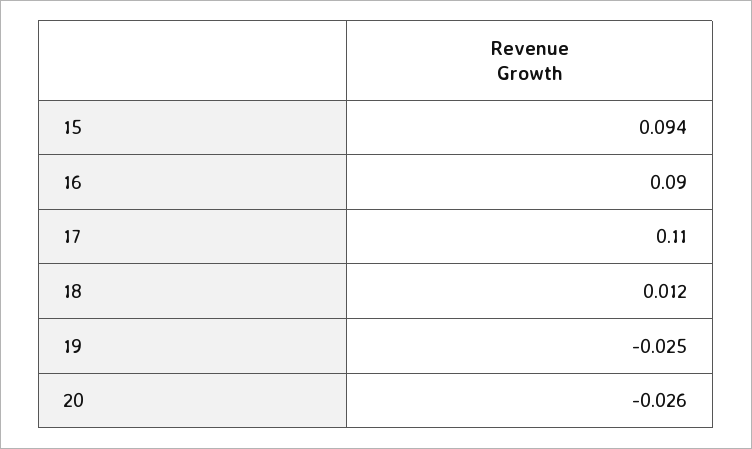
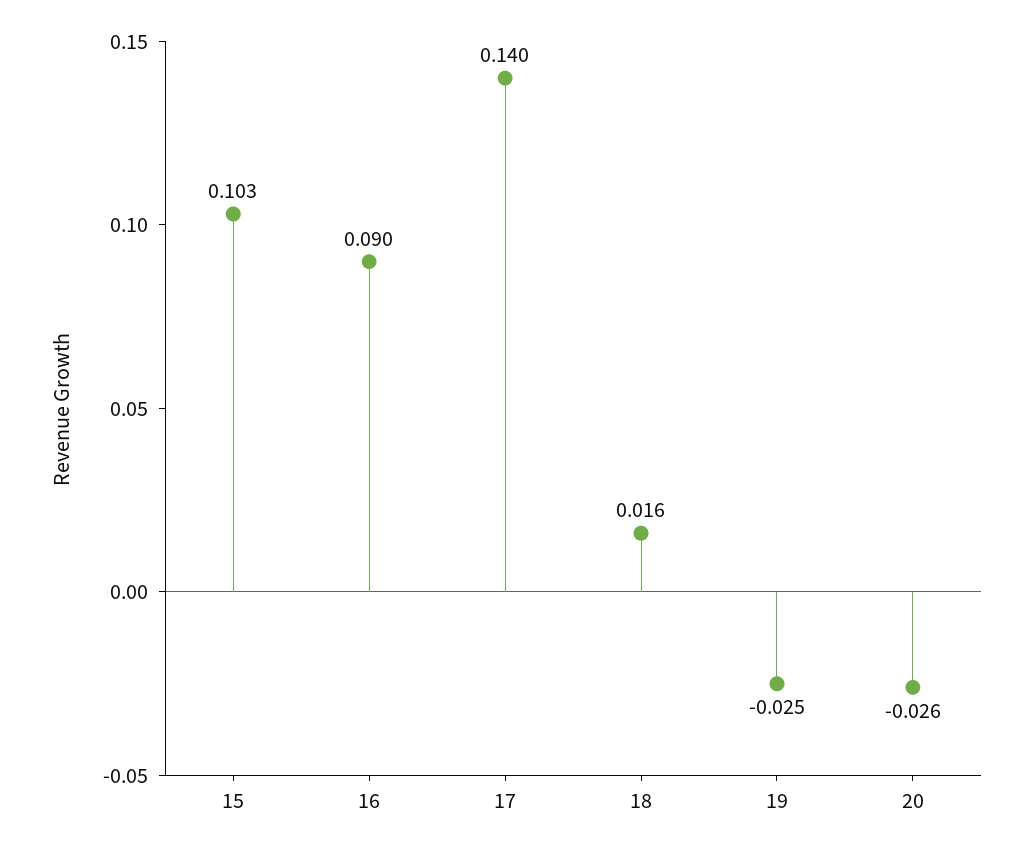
15: 0.094 -> 0.103
17: 0.11 -> 0.14
18: 0.012 -> 0.016

